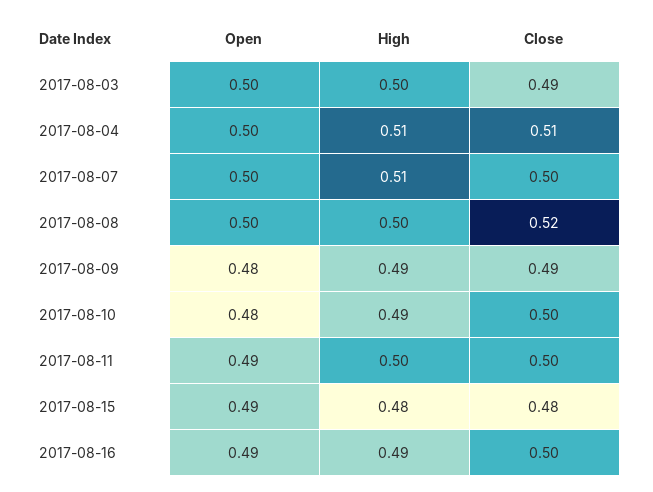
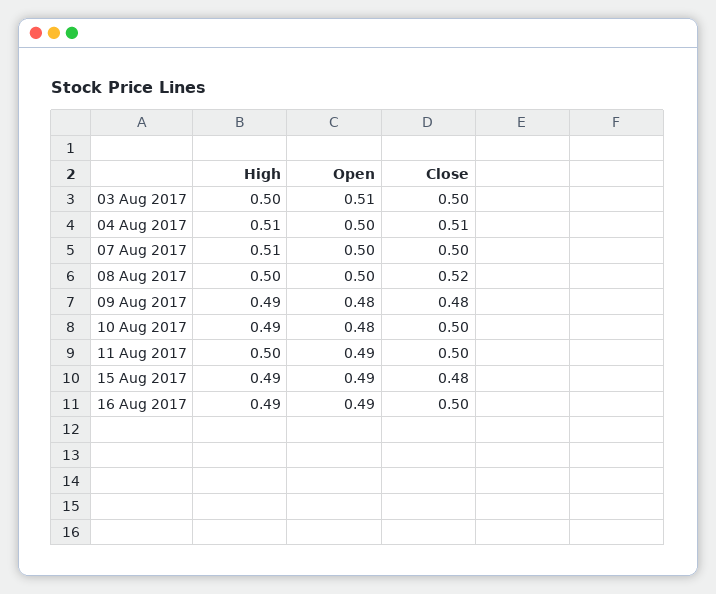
Open, 2017-08-03: 0.5 -> 0.51
Close, 2017-08-03: 0.49 -> 0.5
Close, 2017-08-09: 0.49 -> 0.48
High, 2017-08-15: 0.48 -> 0.49

